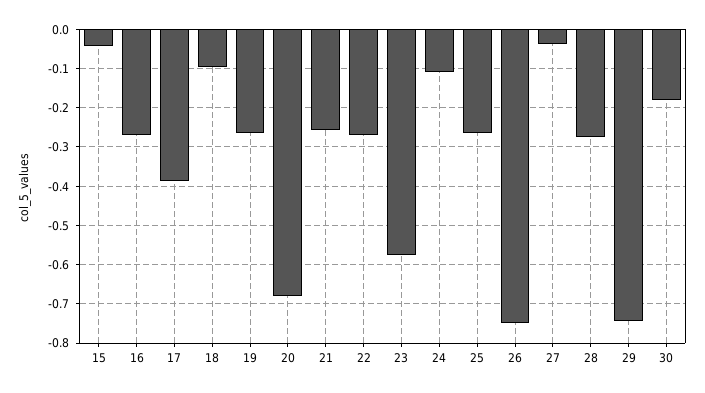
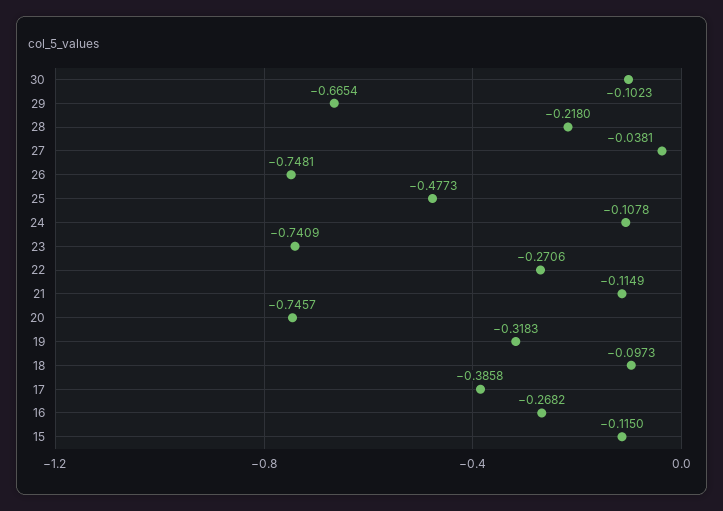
15: -0.04 -> -0.115
19: -0.26 -> -0.3183
20: -0.68 -> -0.7457
21: -0.26 -> -0.1149
23: -0.58 -> -0.7409
25: -0.26 -> -0.4773
28: -0.28 -> -0.218
29: -0.74 -> -0.6654
30: -0.18 -> -0.1023

